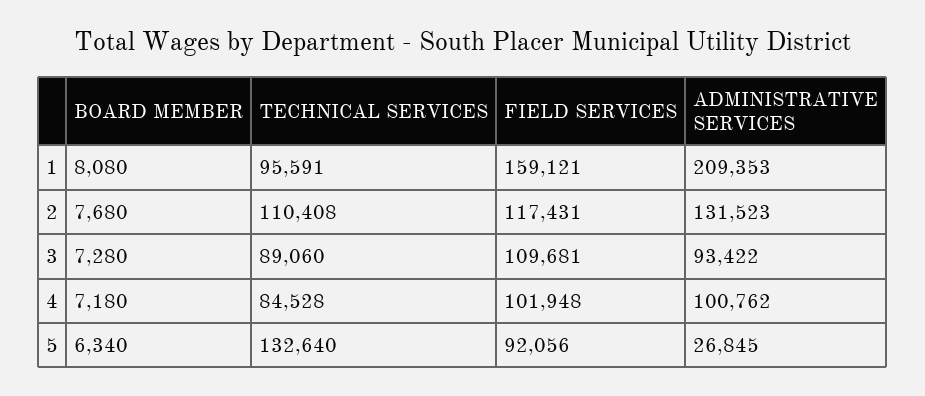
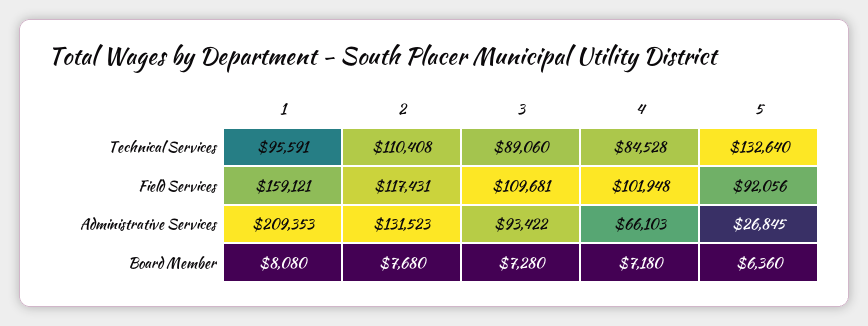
ADMINISTRATIVE SERVICES, 4: 100762 -> 66103
BOARD MEMBER, 5: 6340 -> 6360

